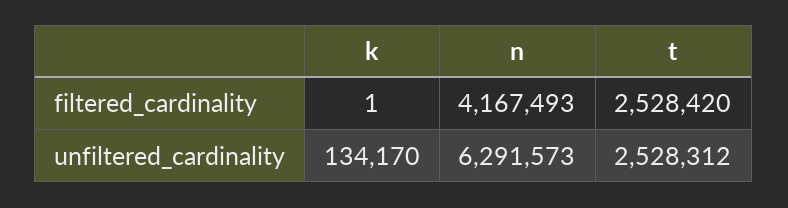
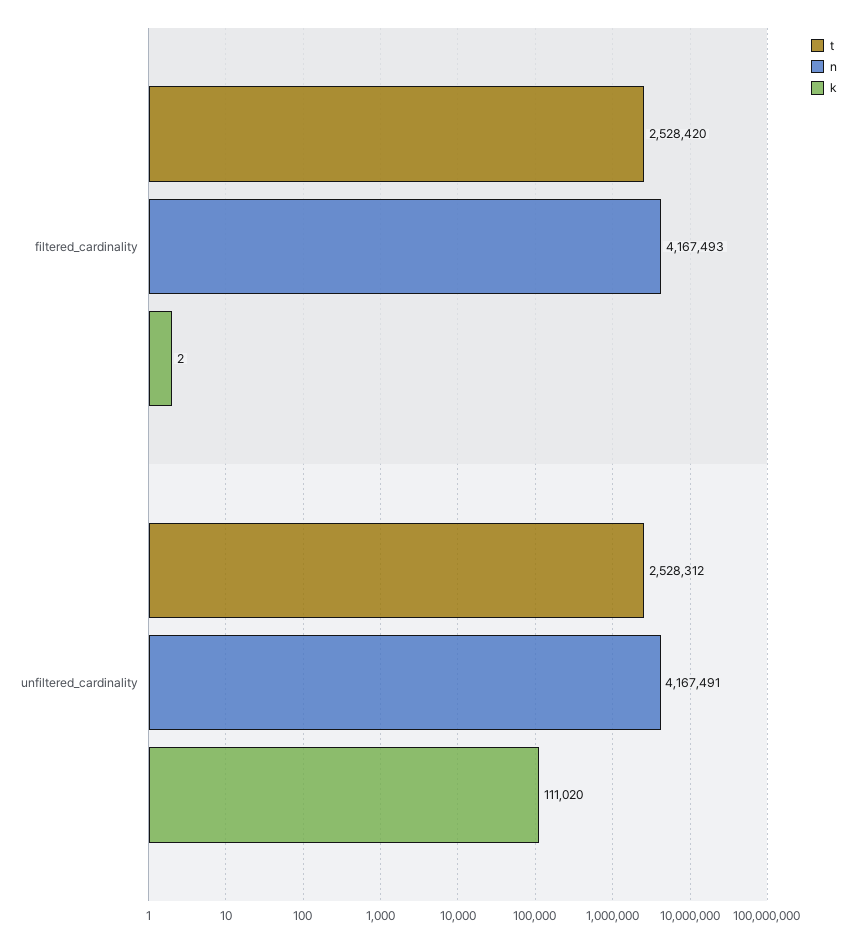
k, filtered_cardinality: 1 -> 2
k, unfiltered_cardinality: 134170 -> 111020
n, unfiltered_cardinality: 6291573 -> 4167491

